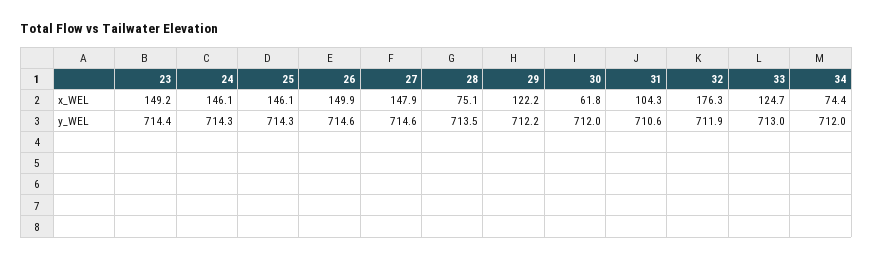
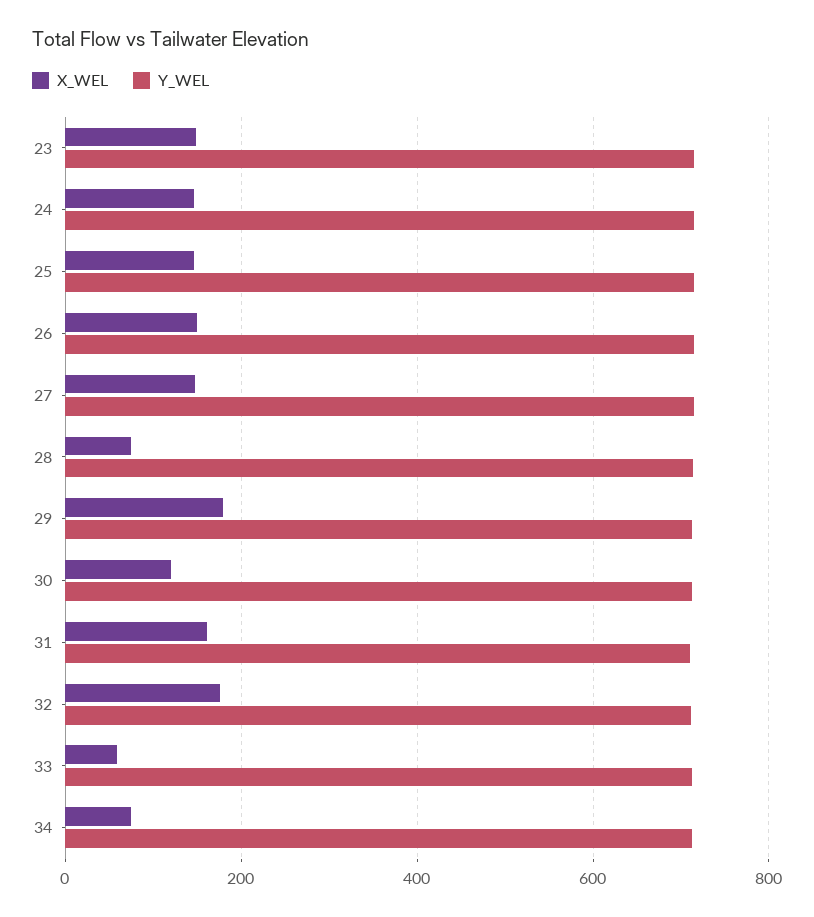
x_WEL, 29: 122.2 -> 180
x_WEL, 30: 61.8 -> 120
x_WEL, 31: 104.3 -> 160
x_WEL, 33: 124.7 -> 60

